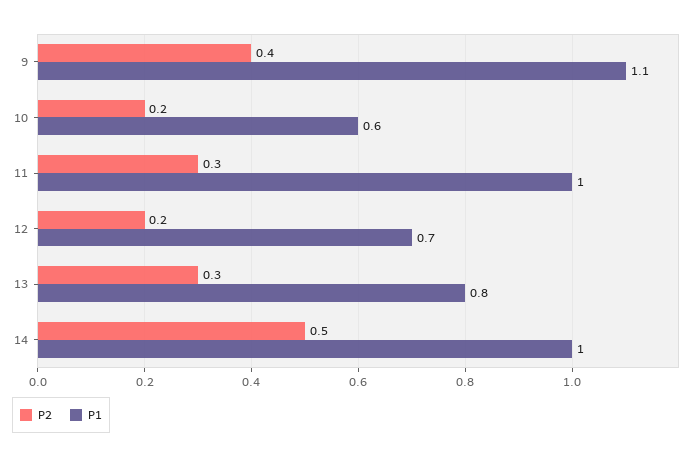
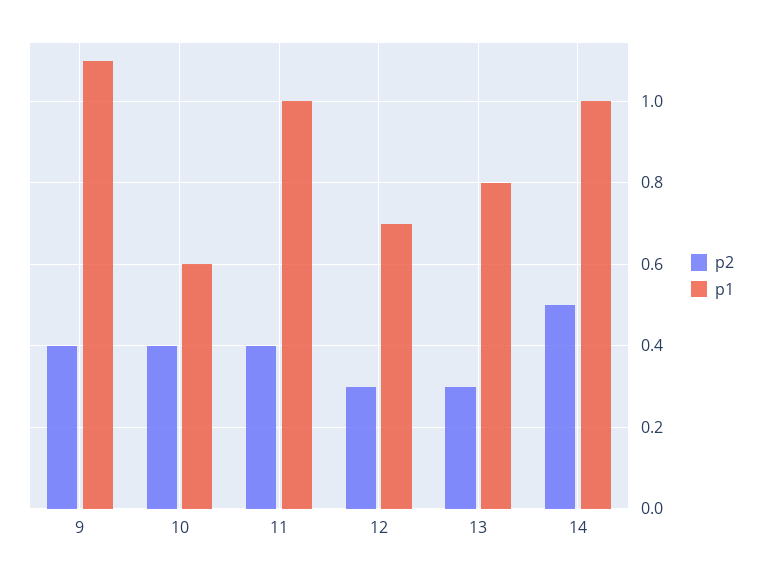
P2, 10: 0.2 -> 0.4
P2, 11: 0.3 -> 0.4
P2, 12: 0.2 -> 0.3

